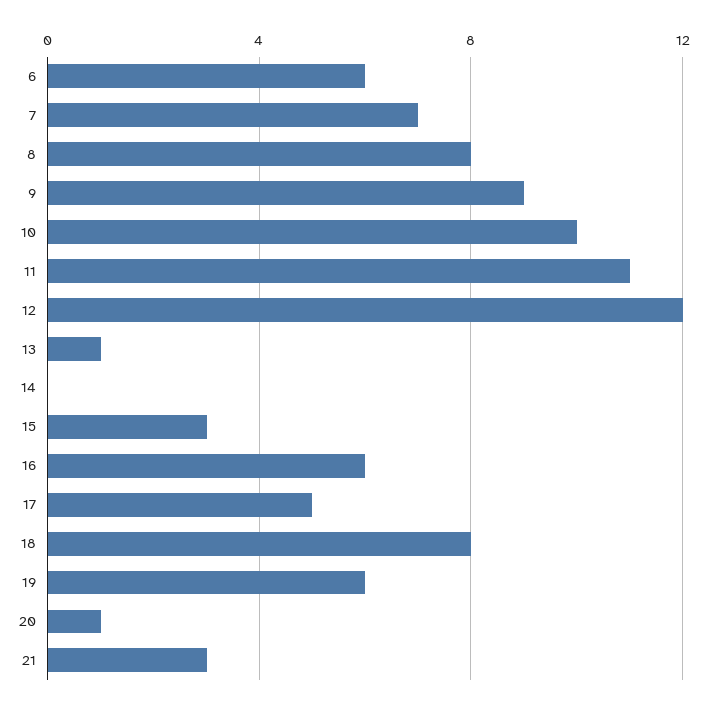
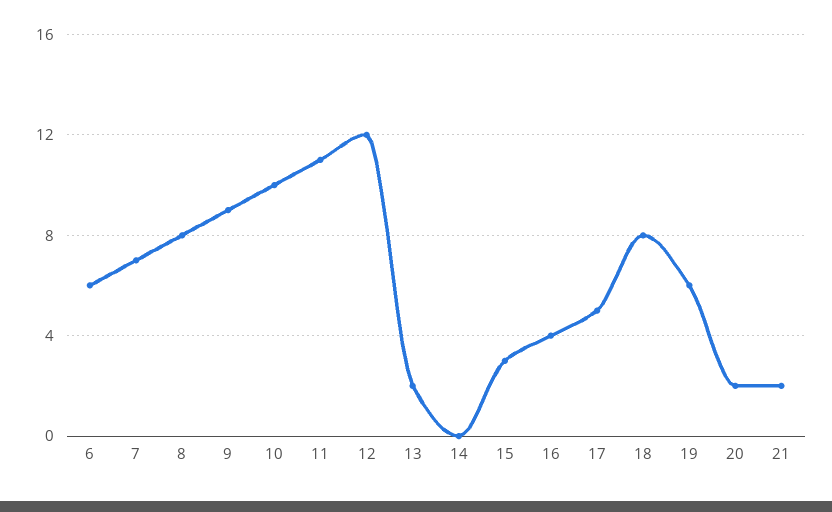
13: 1 -> 2
16: 6 -> 4
20: 1 -> 2
21: 3 -> 2

